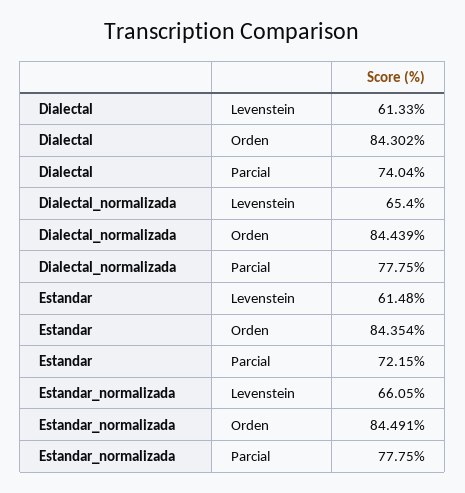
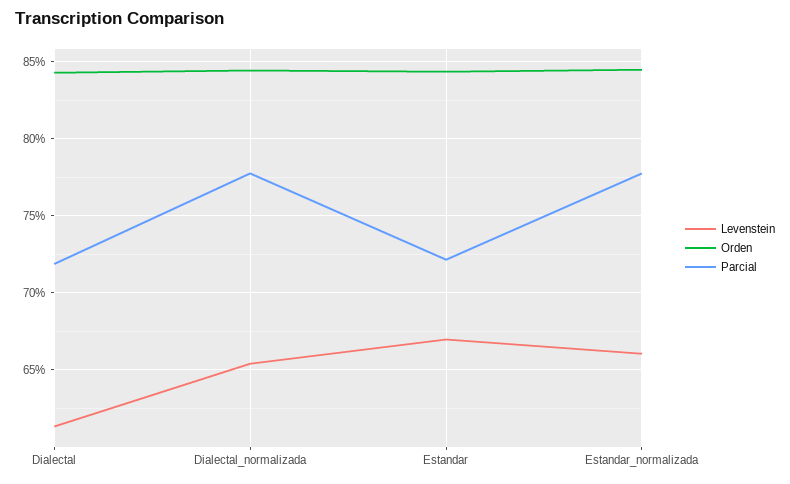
Parcial, Dialectal: 74.04 -> 72
Levenstein, Estandar: 61.48 -> 67

